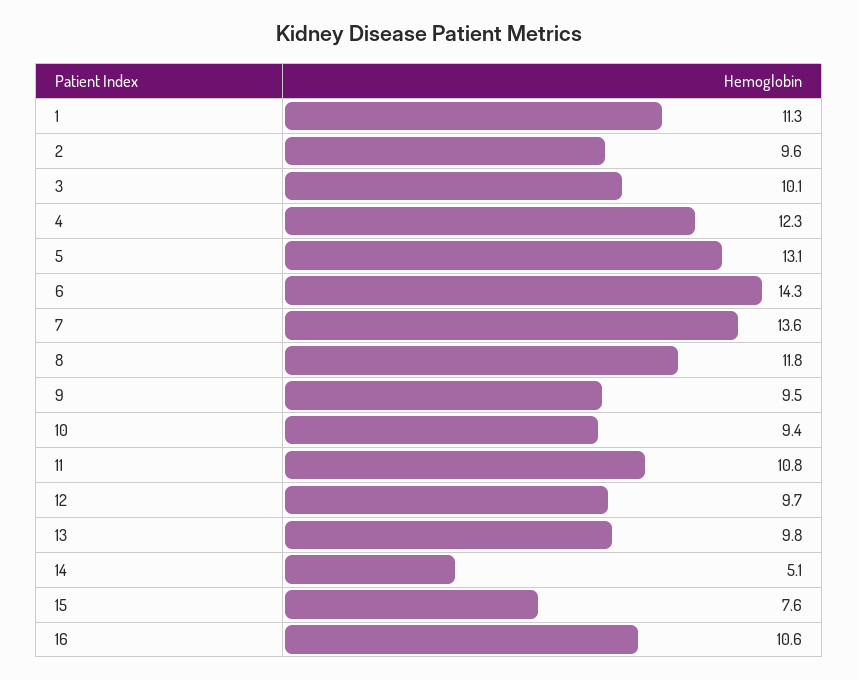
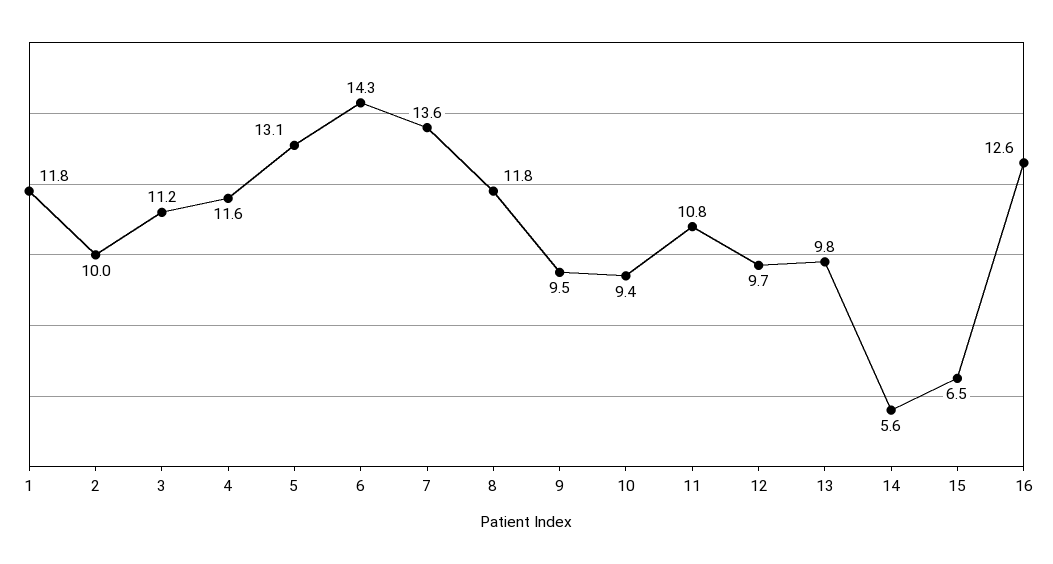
1: 11.3 -> 11.8
2: 9.6 -> 10
3: 10.1 -> 11.2
4: 12.3 -> 11.6
14: 5.1 -> 5.6
15: 7.6 -> 6.5
16: 10.6 -> 12.6

